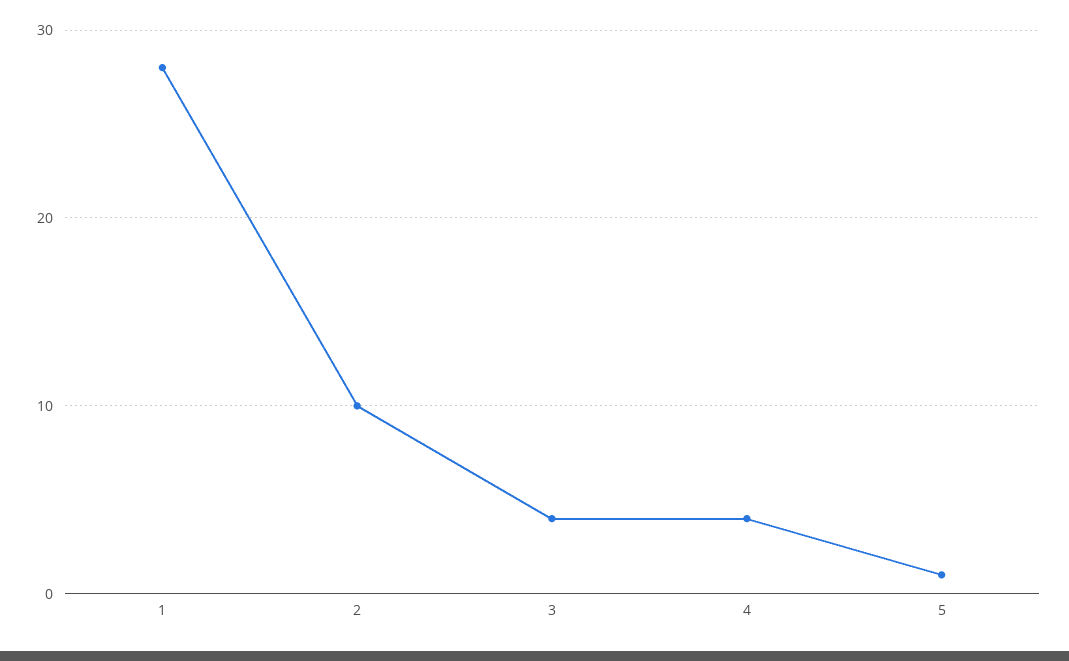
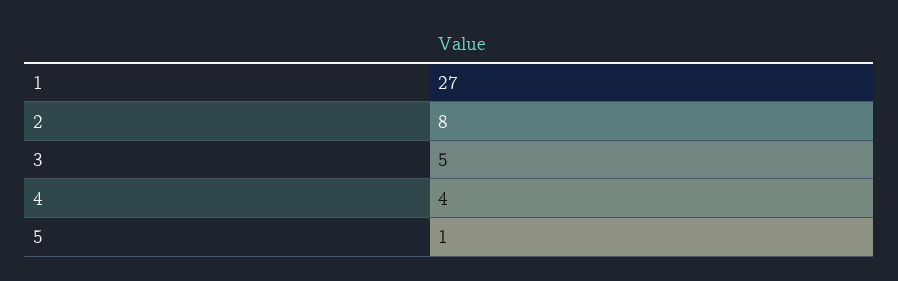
1: 28 -> 27
2: 10 -> 8
3: 4 -> 5

